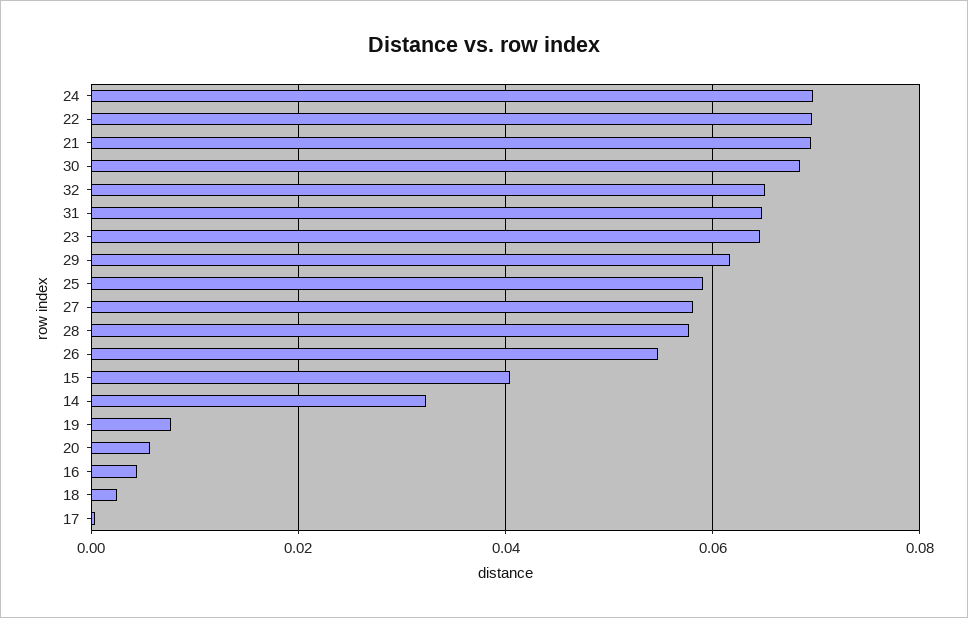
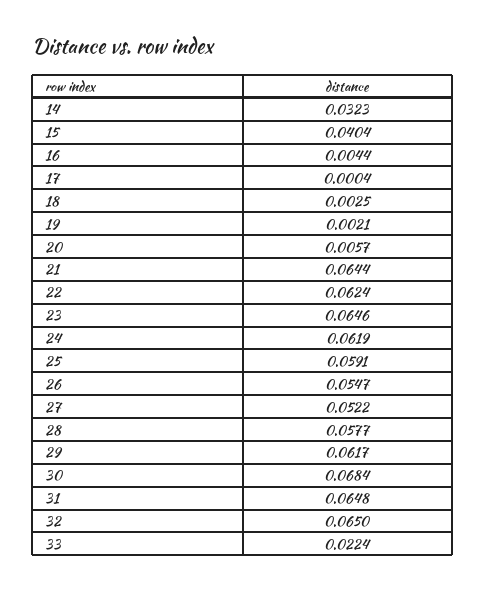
24: 0.07 -> 0.0619
22: 0.07 -> 0.0624
21: 0.07 -> 0.0644
27: 0.058 -> 0.0522
19: 0.008 -> 0.0021
33: none -> 0.0224

